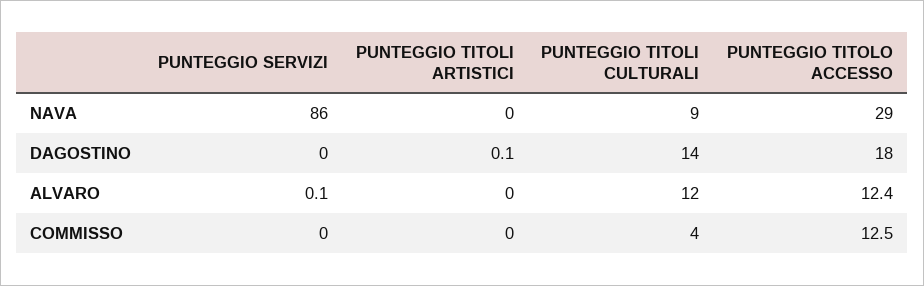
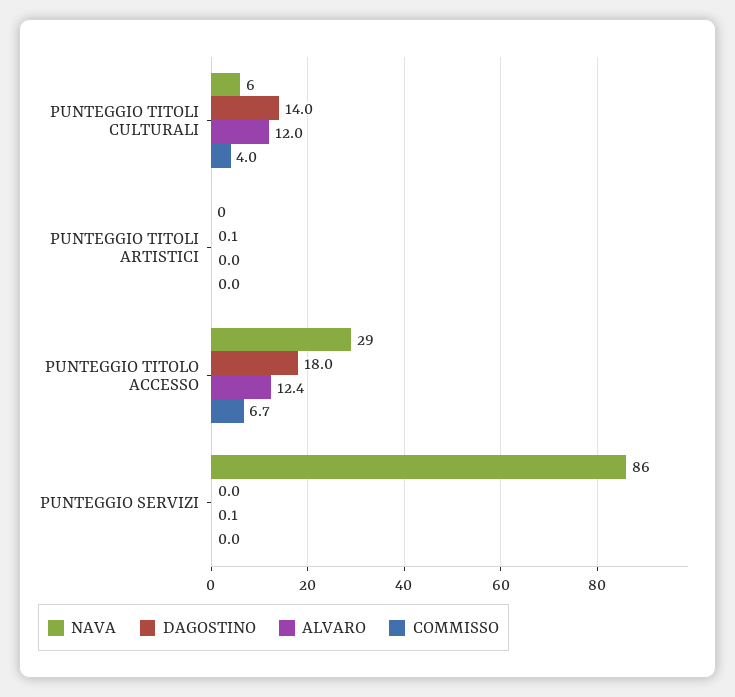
NAVA, PUNTEGGIO TITOLI CULTURALI: 9 -> 6
COMMISSO, PUNTEGGIO TITOLO ACCESSO: 12.5 -> 6.7

